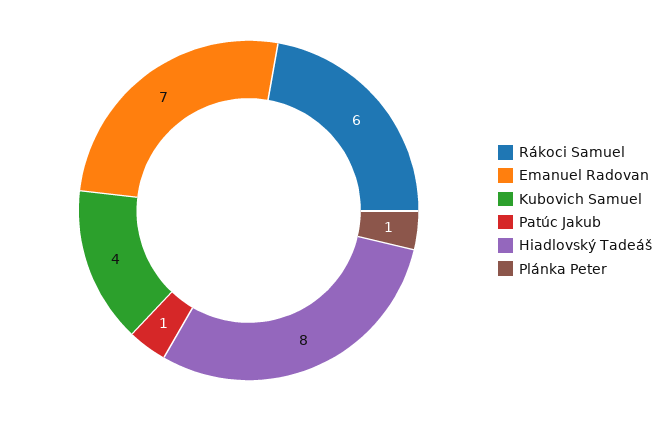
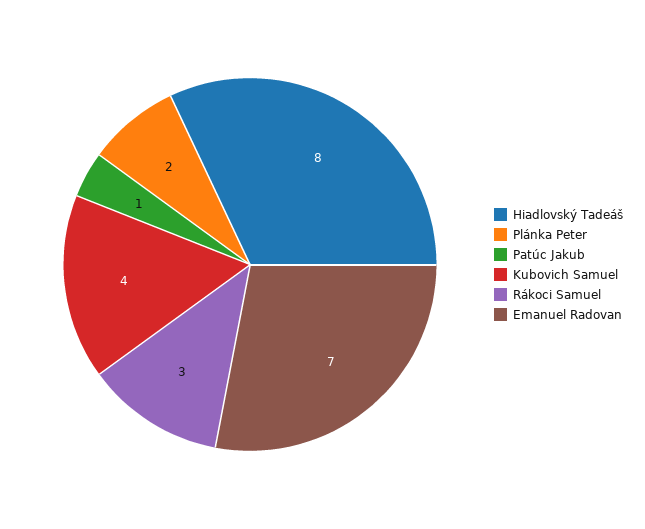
Rákoci Samuel: 6 -> 3
Plánka Peter: 1 -> 2

